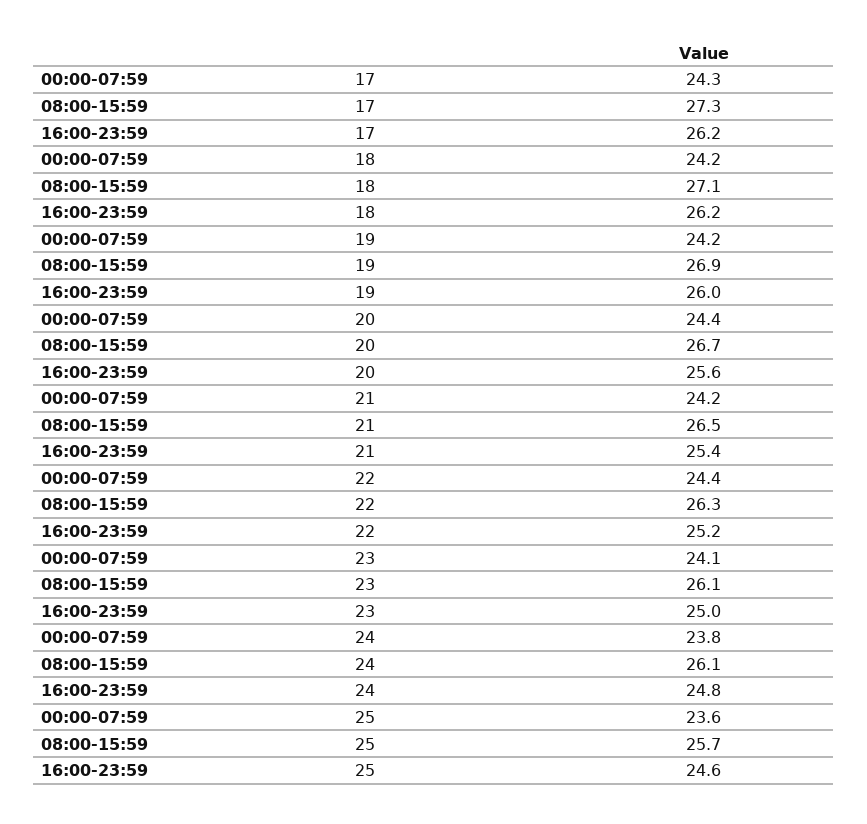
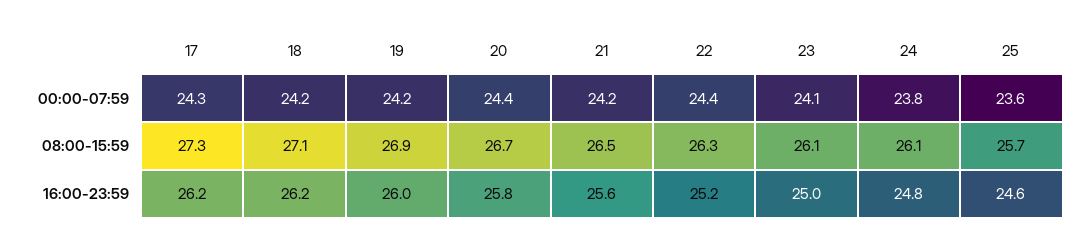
16:00-23:59, 20: 25.6 -> 25.8
16:00-23:59, 21: 25.4 -> 25.6

